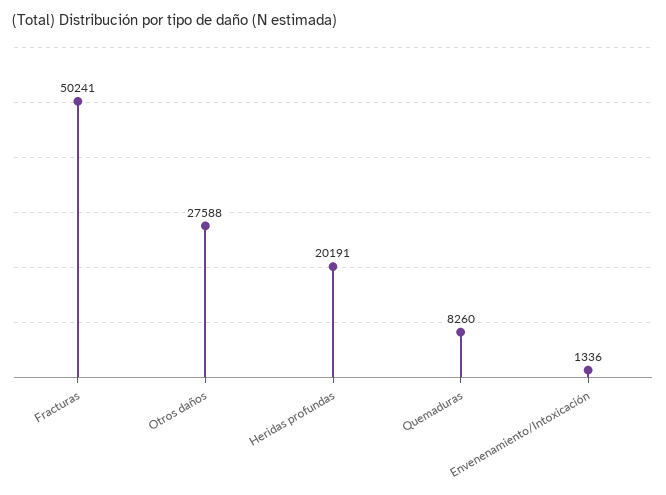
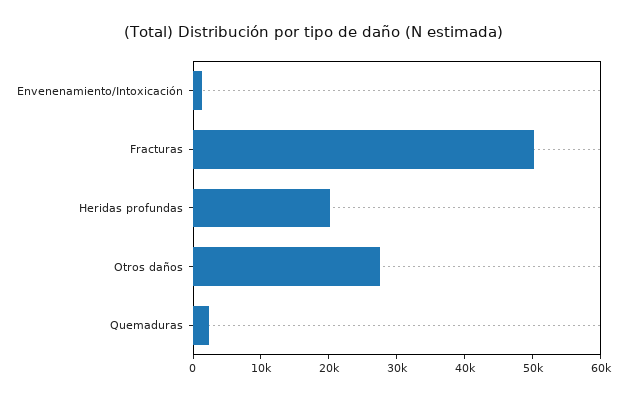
Quemaduras: 8260 -> 2000

